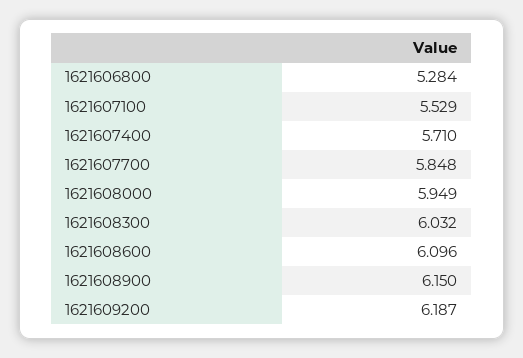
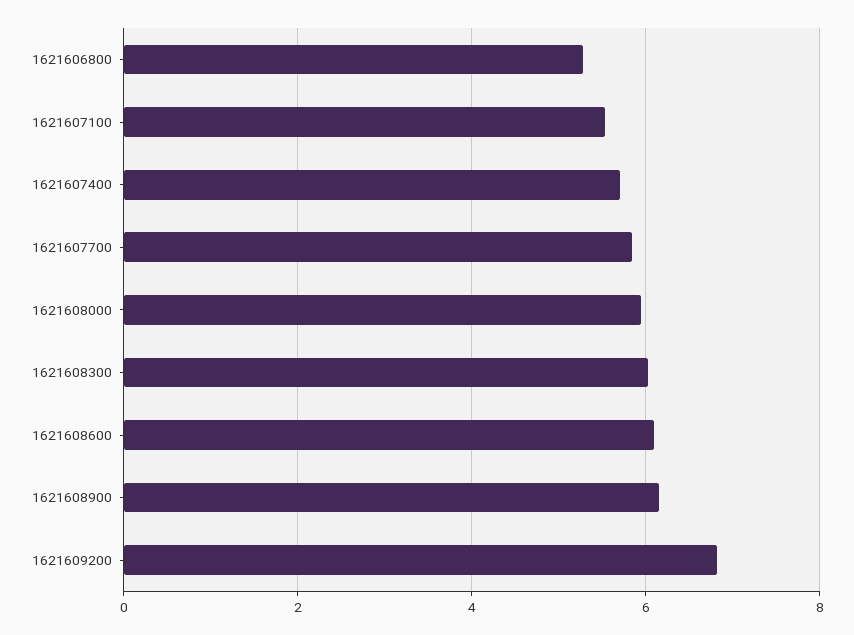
1621609200: 6.187 -> 6.8

